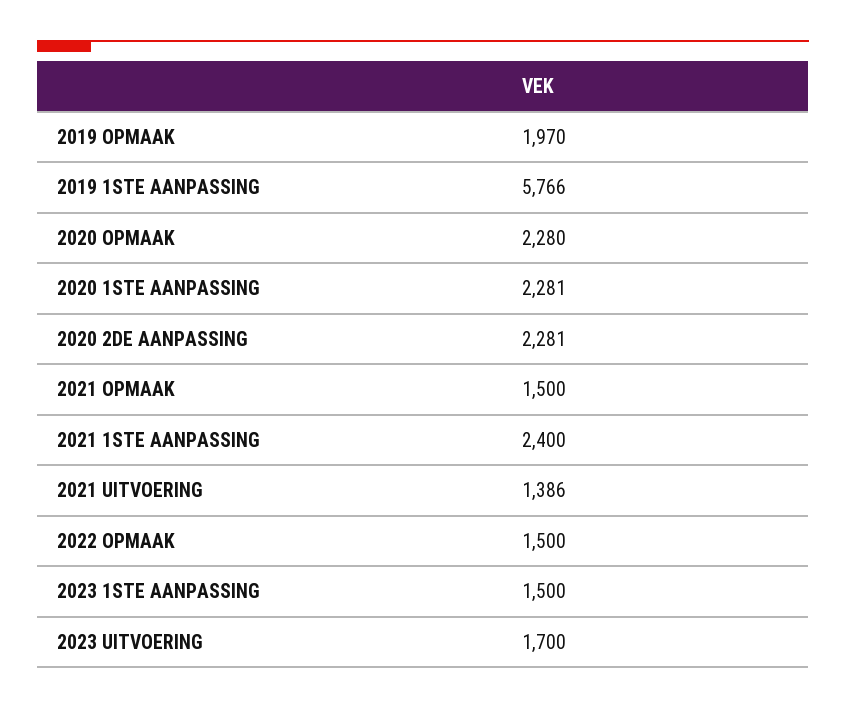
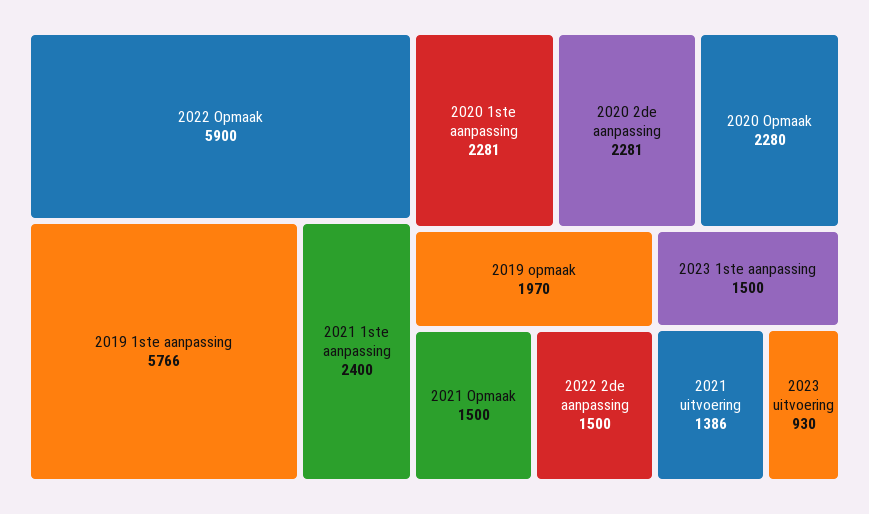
2022 OPMAAK: 1500 -> 5900
2023 UITVOERING: 1700 -> 930
2022 2de aanpassing: none -> 1500

